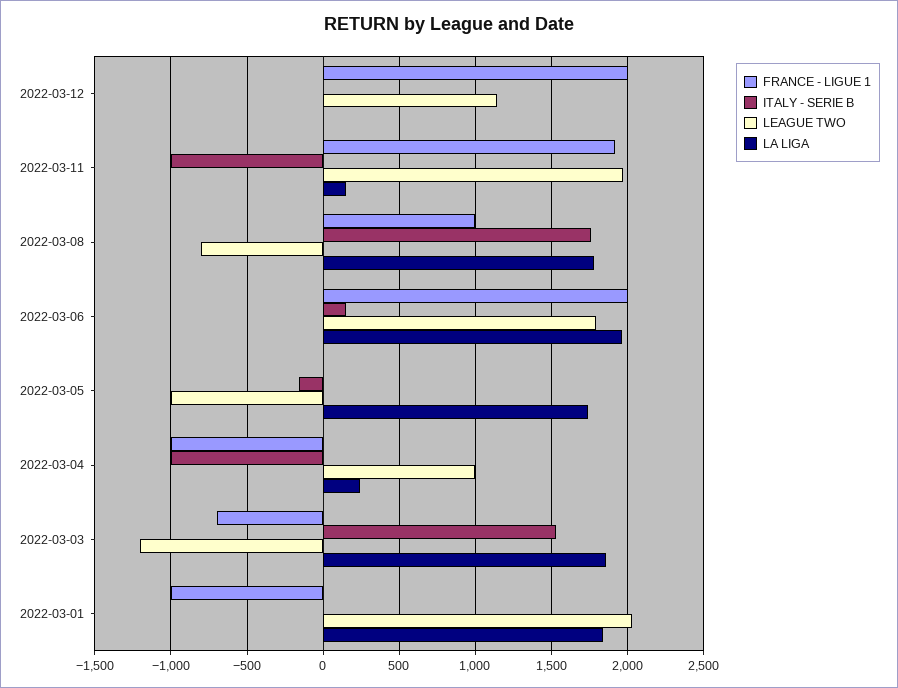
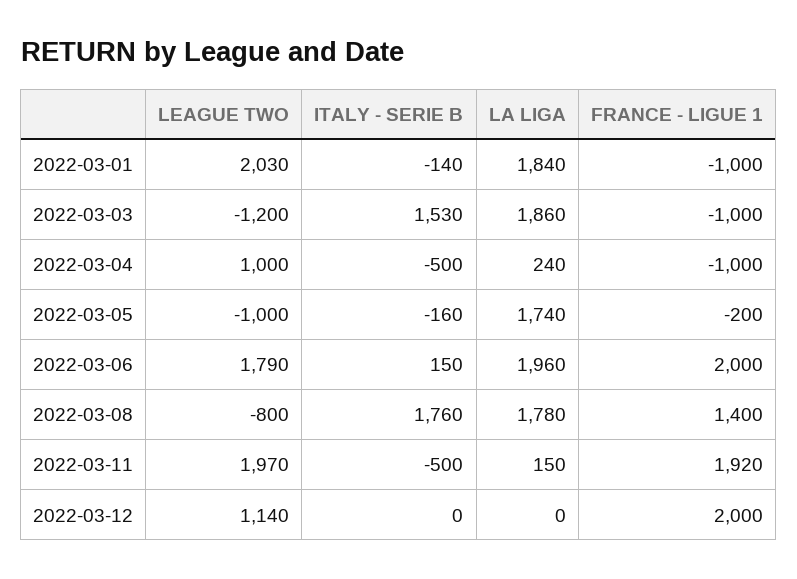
ITALY - SERIE B, 2022-03-11: -1000 -> -500
FRANCE - LIGUE 1, 2022-03-08: 1000 -> 1400
FRANCE - LIGUE 1, 2022-03-05: 0 -> -200
ITALY - SERIE B, 2022-03-04: -1000 -> -500
FRANCE - LIGUE 1, 2022-03-03: -700 -> -1000
ITALY - SERIE B, 2022-03-01: 0 -> -140

